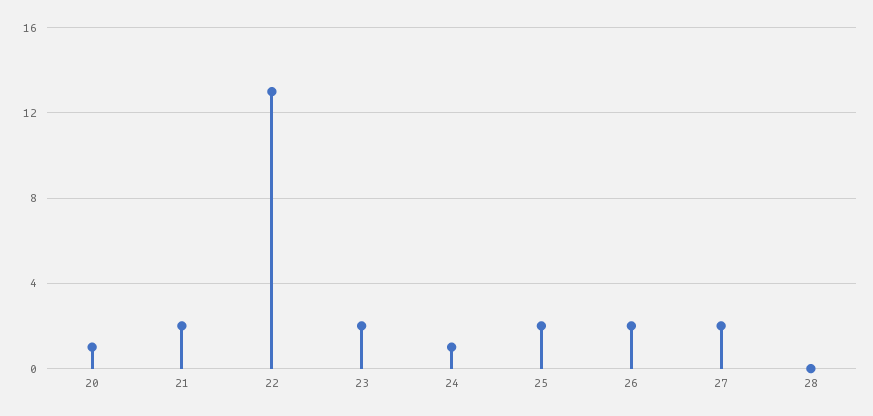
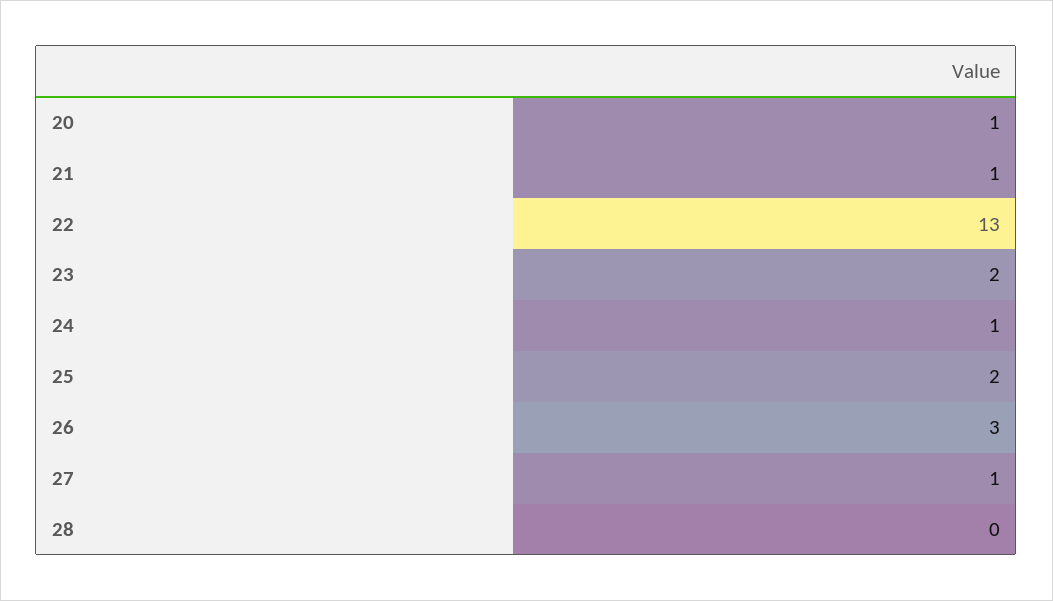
21: 2 -> 1
26: 2 -> 3
27: 2 -> 1

